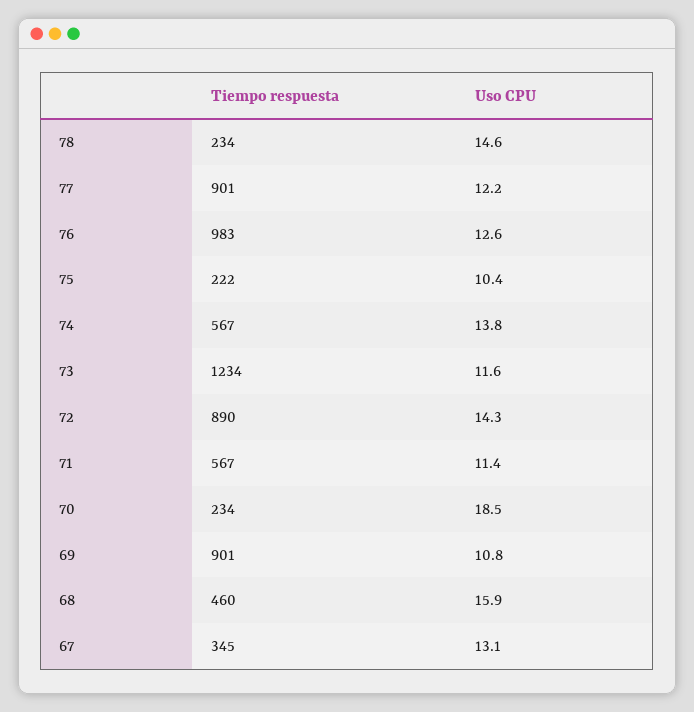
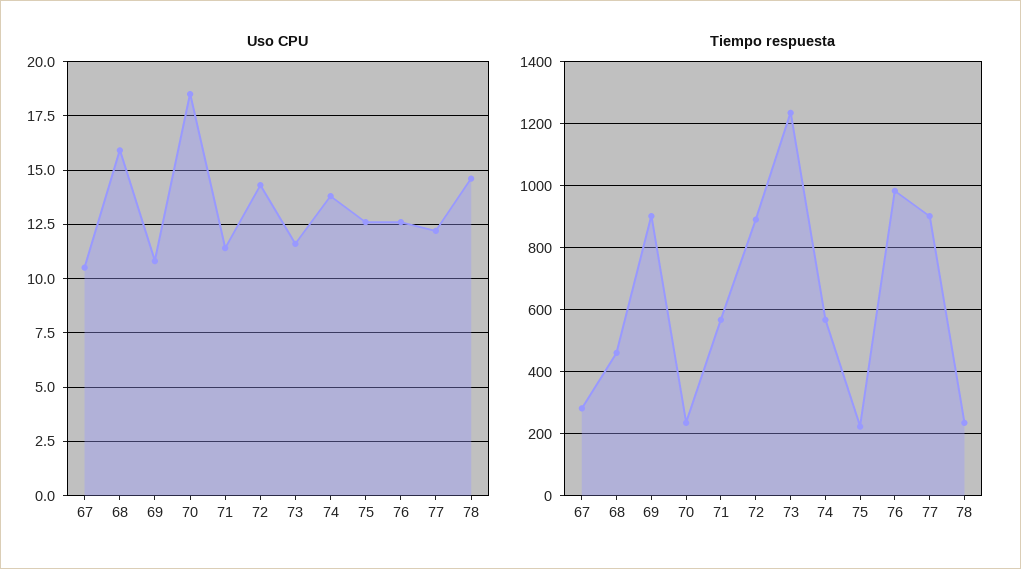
Uso CPU, 75: 10.4 -> 12.5
Tiempo respuesta, 67: 345 -> 280
Uso CPU, 67: 13.1 -> 10.5

